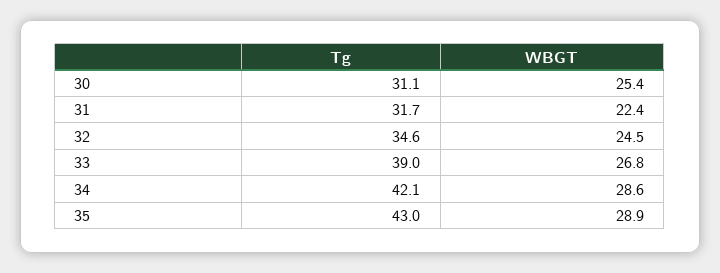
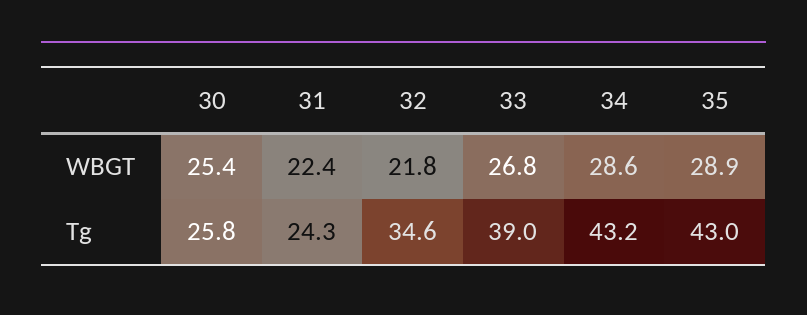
Tg, 30: 31.1 -> 25.8
Tg, 31: 31.7 -> 24.3
WBGT, 32: 24.5 -> 21.8
Tg, 34: 42.1 -> 43.2

